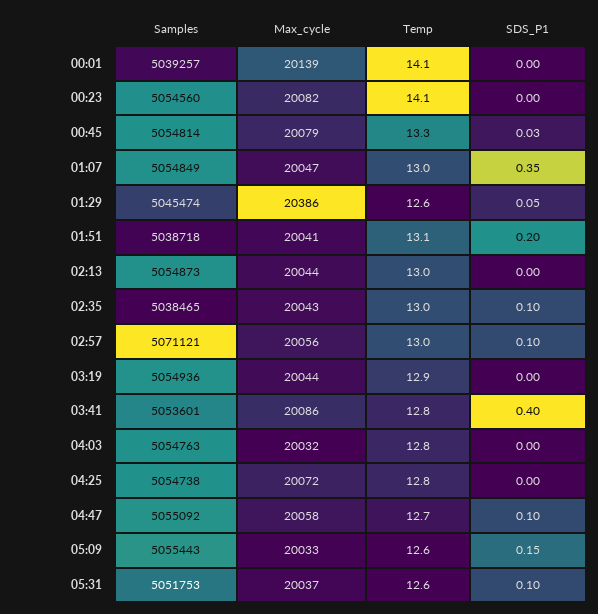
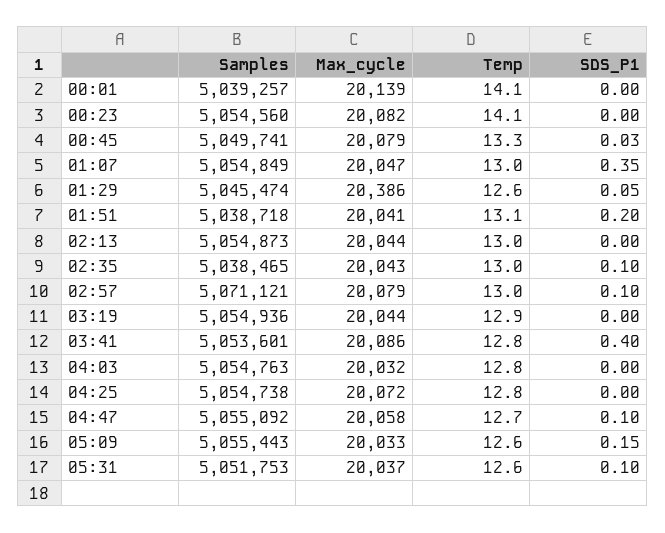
Samples, 00:45: 5054814 -> 5049741
Max_cycle, 02:57: 20056 -> 20079

